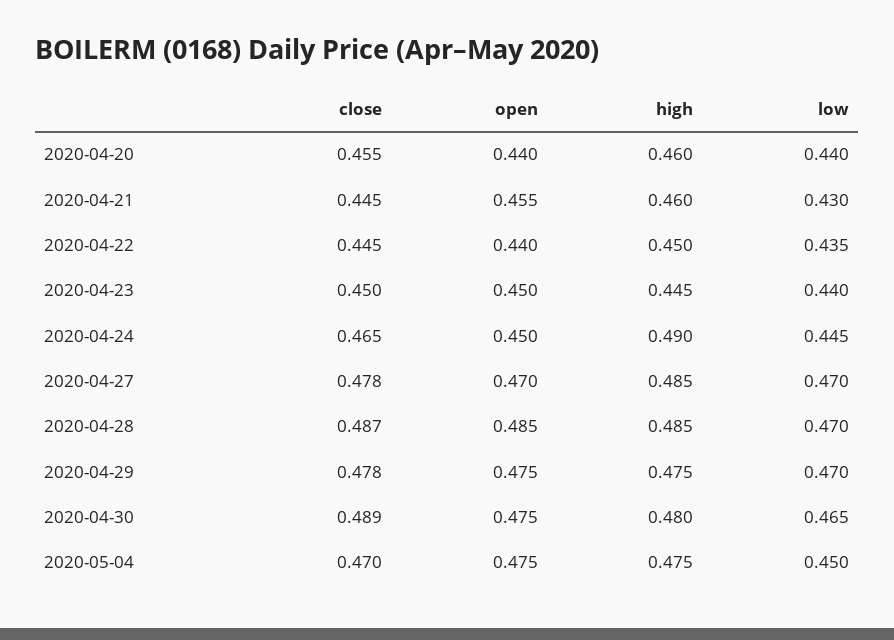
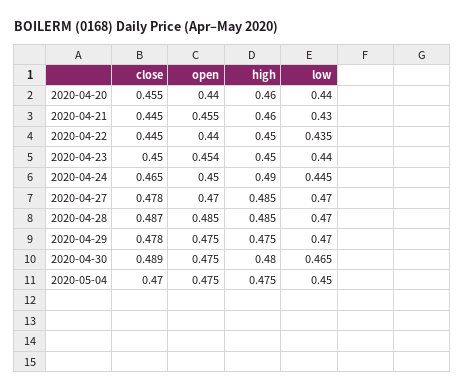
open, 2020-04-23: 0.45 -> 0.454
high, 2020-04-23: 0.445 -> 0.45

